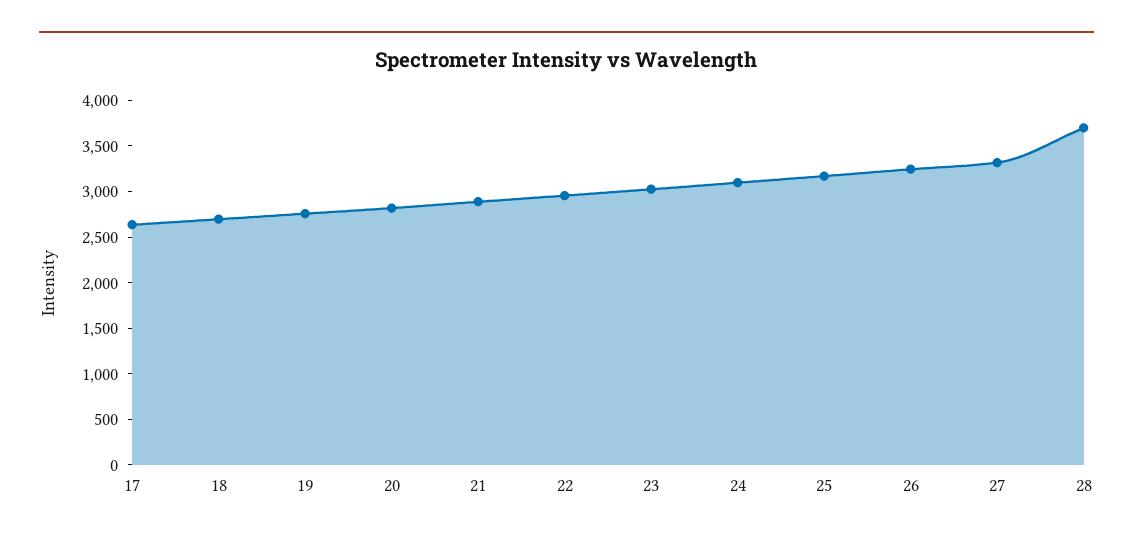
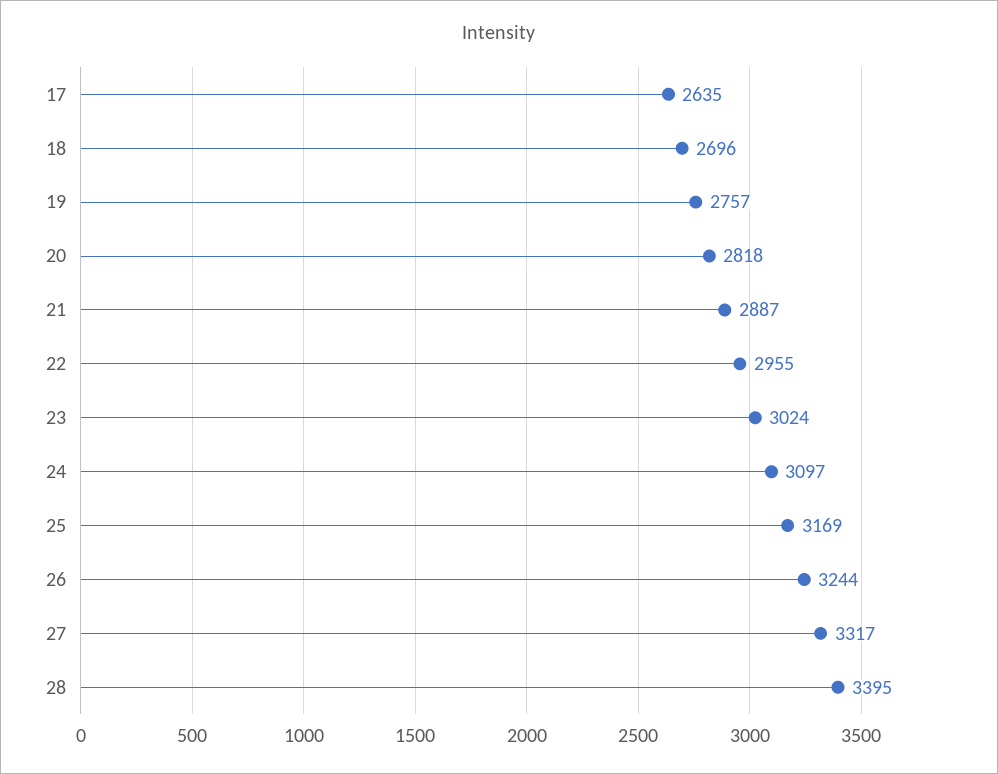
28: 3700 -> 3395

